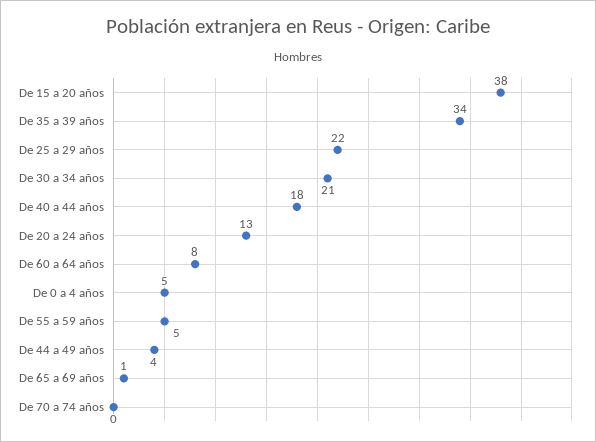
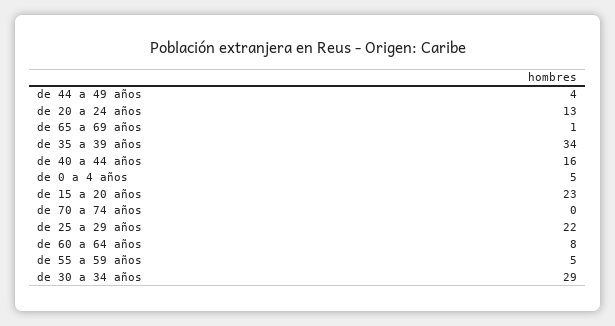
De 15 a 20 años: 38 -> 23
De 30 a 34 años: 21 -> 29
De 40 a 44 años: 18 -> 16

